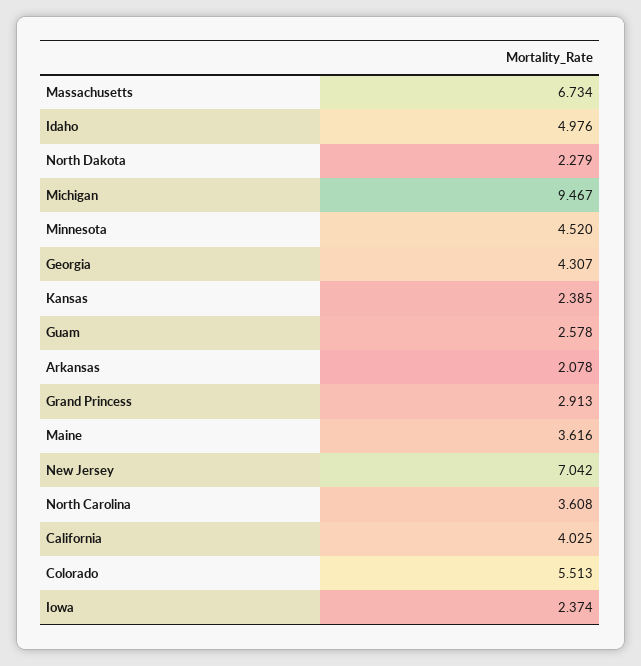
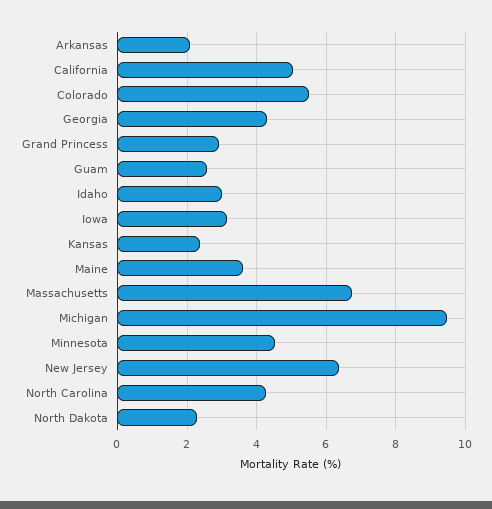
Idaho: 4.976 -> 3
New Jersey: 7.042 -> 6.4
North Carolina: 3.608 -> 4.2
California: 4.025 -> 5
Iowa: 2.374 -> 3.2

